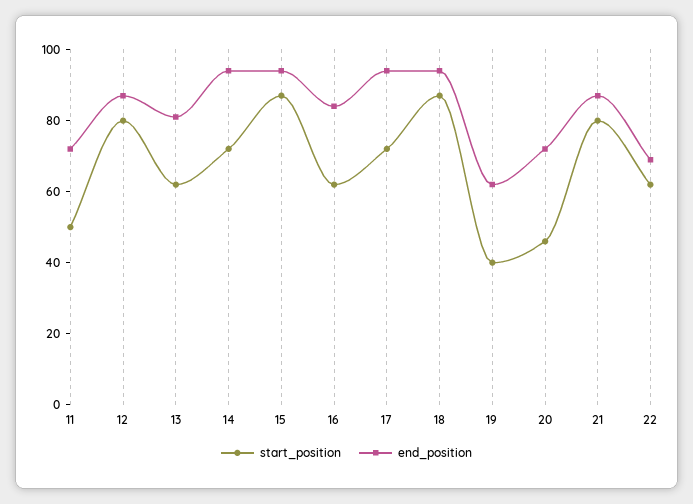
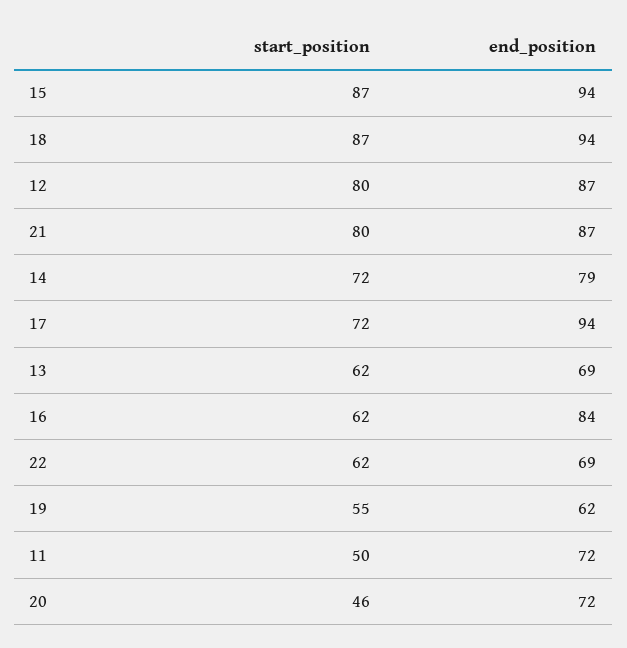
end_position, 13: 80 -> 69
end_position, 14: 95 -> 79
start_position, 19: 40 -> 55

